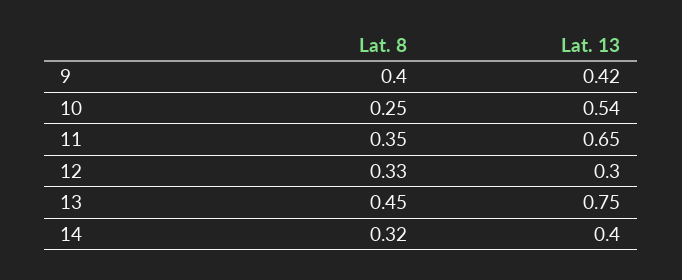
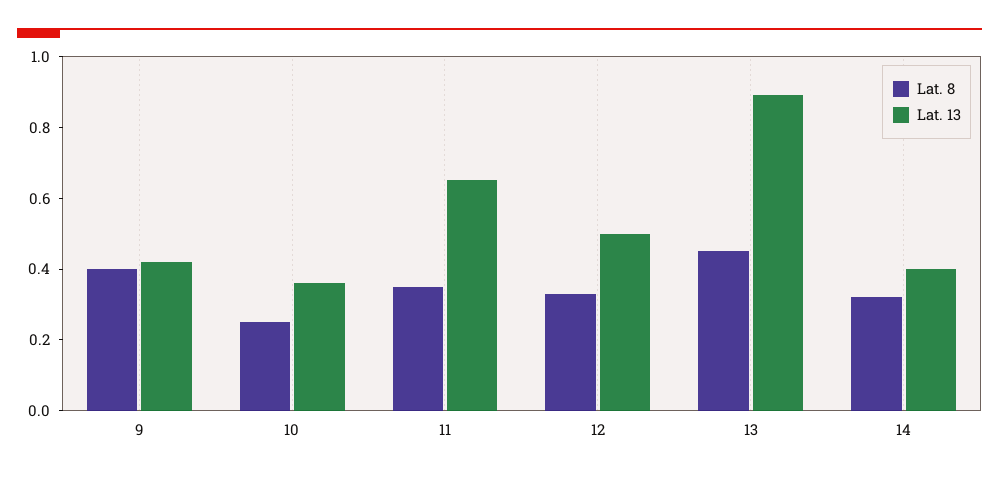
Lat. 13, 10: 0.54 -> 0.35
Lat. 13, 12: 0.3 -> 0.5
Lat. 13, 13: 0.75 -> 0.9

